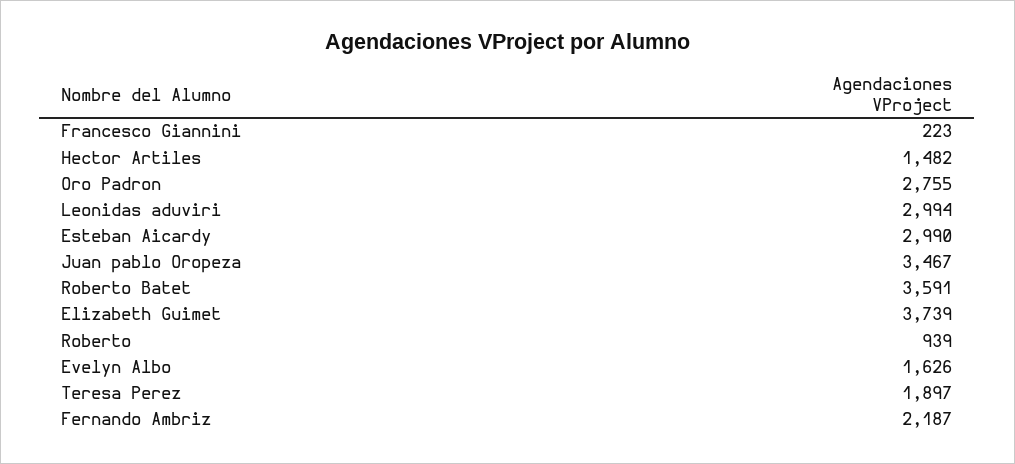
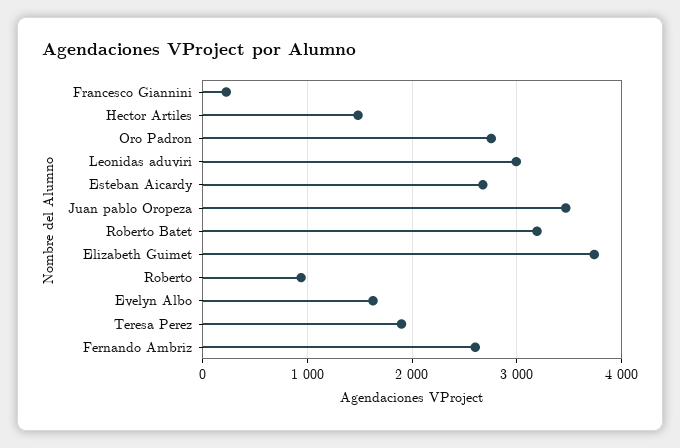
Esteban Aicardy: 2990 -> 2700
Roberto Batet: 3591 -> 3200
Fernando Ambriz: 2187 -> 2600

